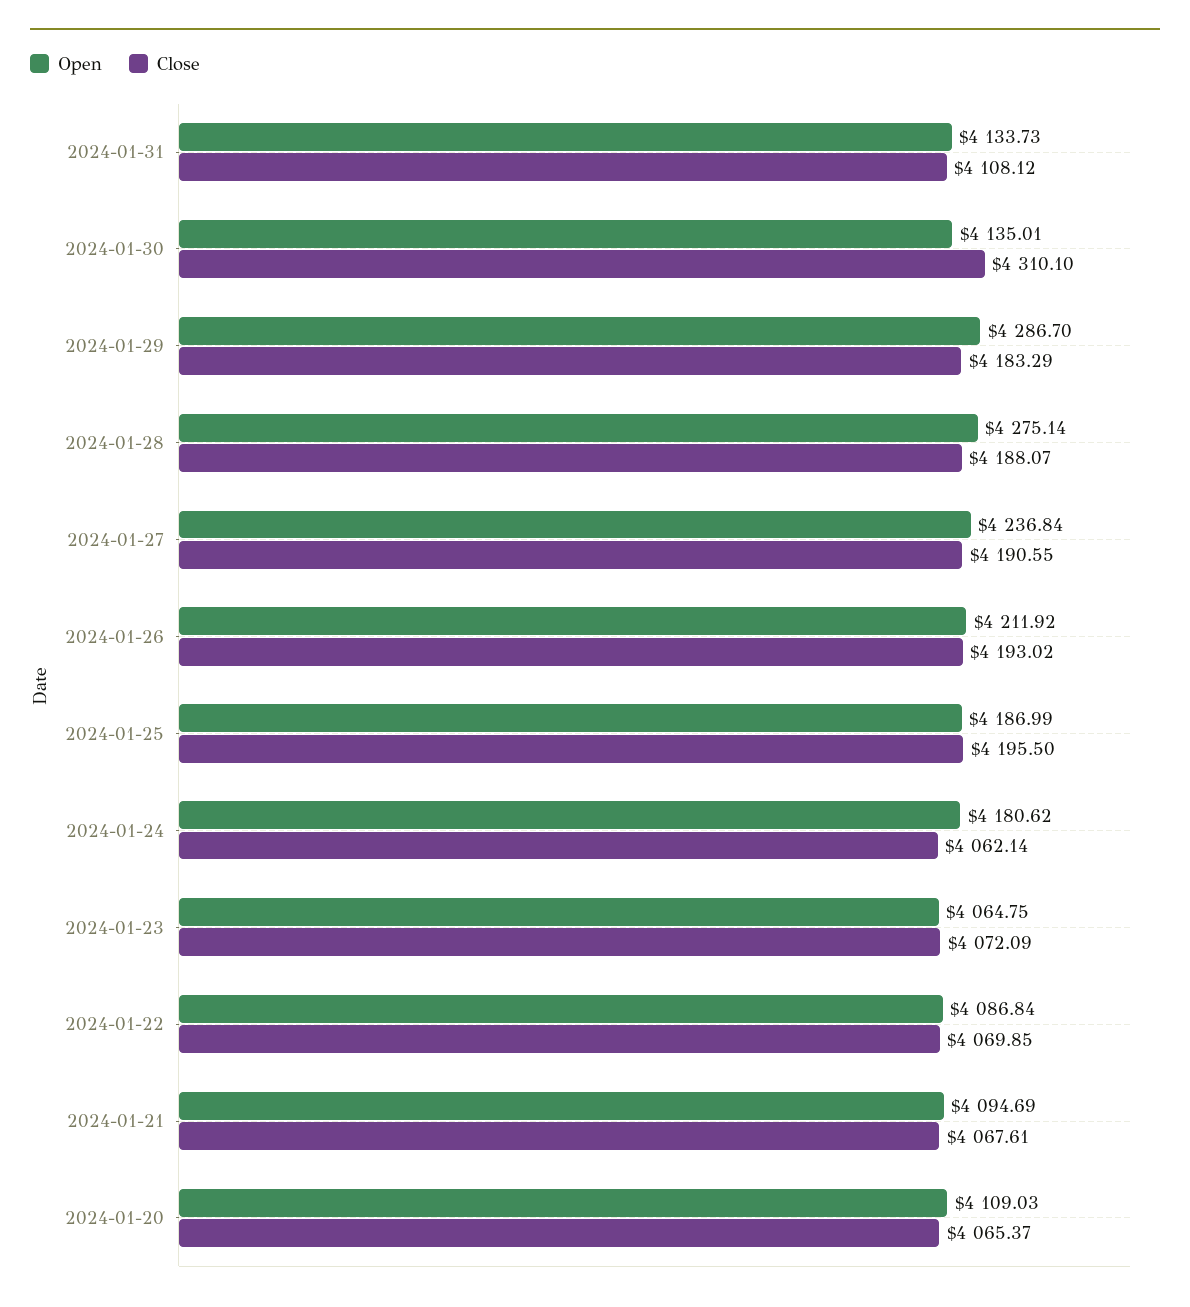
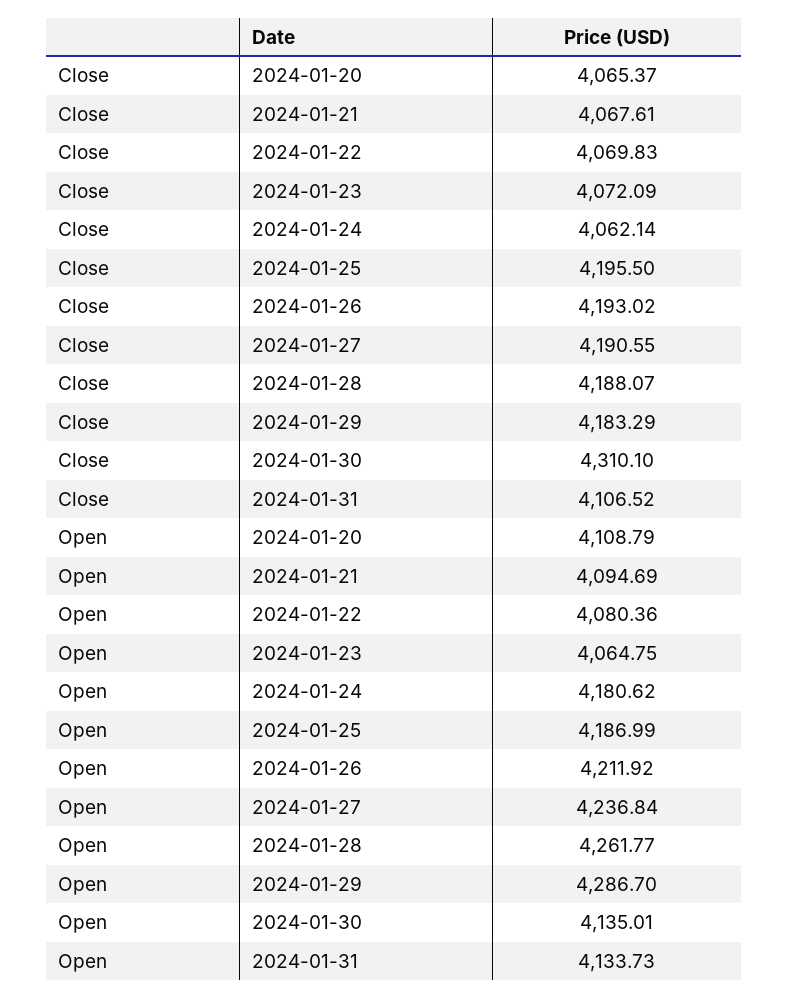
Close, 2024-01-31: 4108.12 -> 4106.52
Open, 2024-01-28: 4275.14 -> 4261.77
Open, 2024-01-22: 4086.84 -> 4080.36
Close, 2024-01-22: 4069.85 -> 4069.83
Open, 2024-01-20: 4109.03 -> 4108.79

